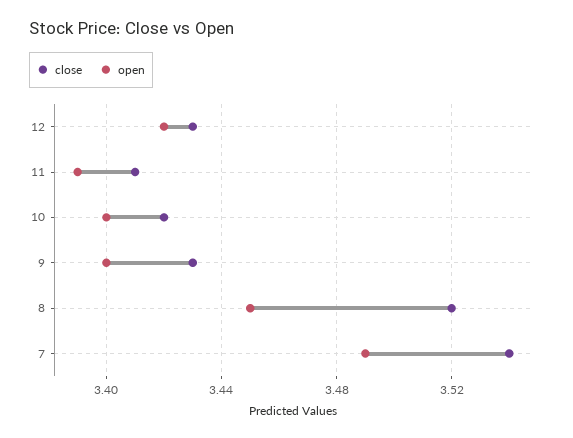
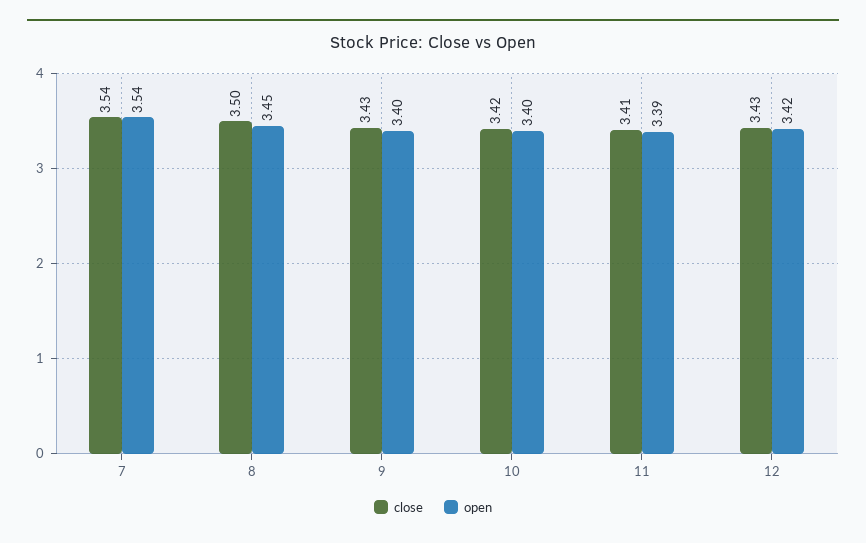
close, 8: 3.52 -> 3.5
open, 7: 3.49 -> 3.54

